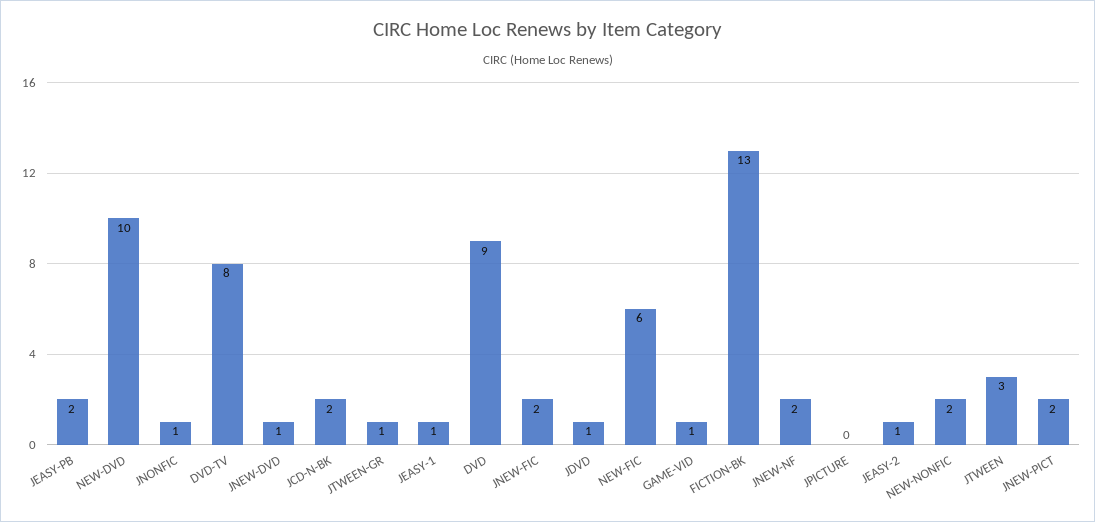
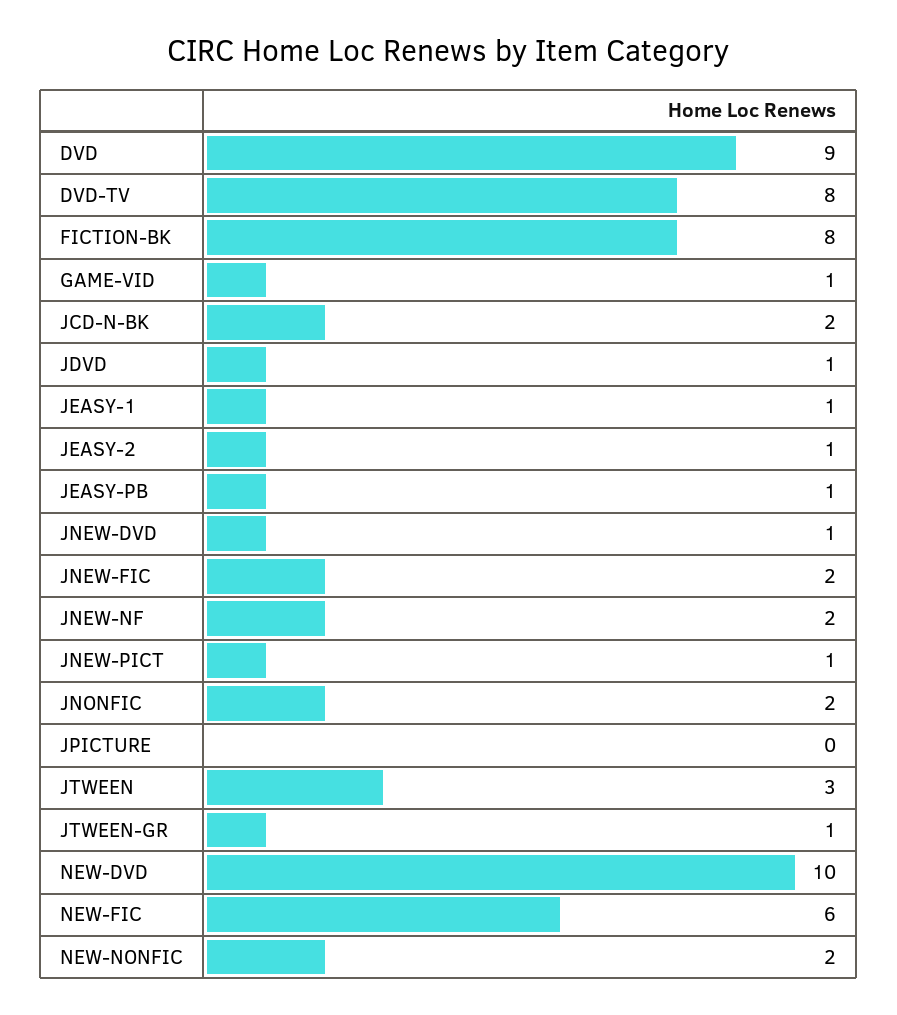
JEASY-PB: 2 -> 1
JNONFIC: 1 -> 2
FICTION-BK: 13 -> 8
JNEW-PICT: 2 -> 1

